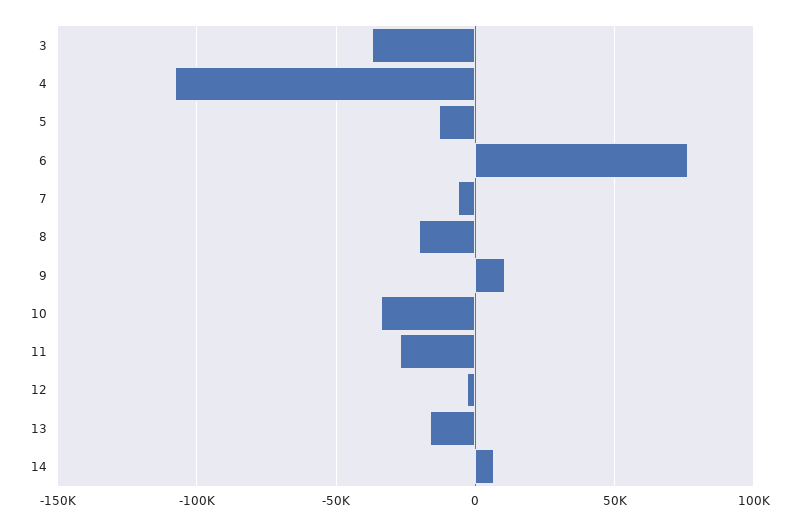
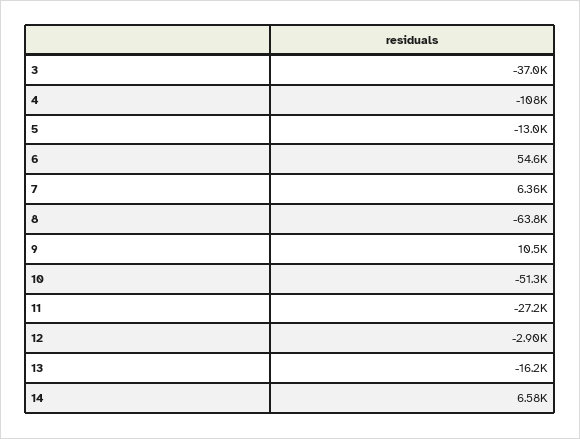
6: 75000 -> 54600
7: -5000 -> 6360
8: -20000 -> -63800
10: -35000 -> -51300

